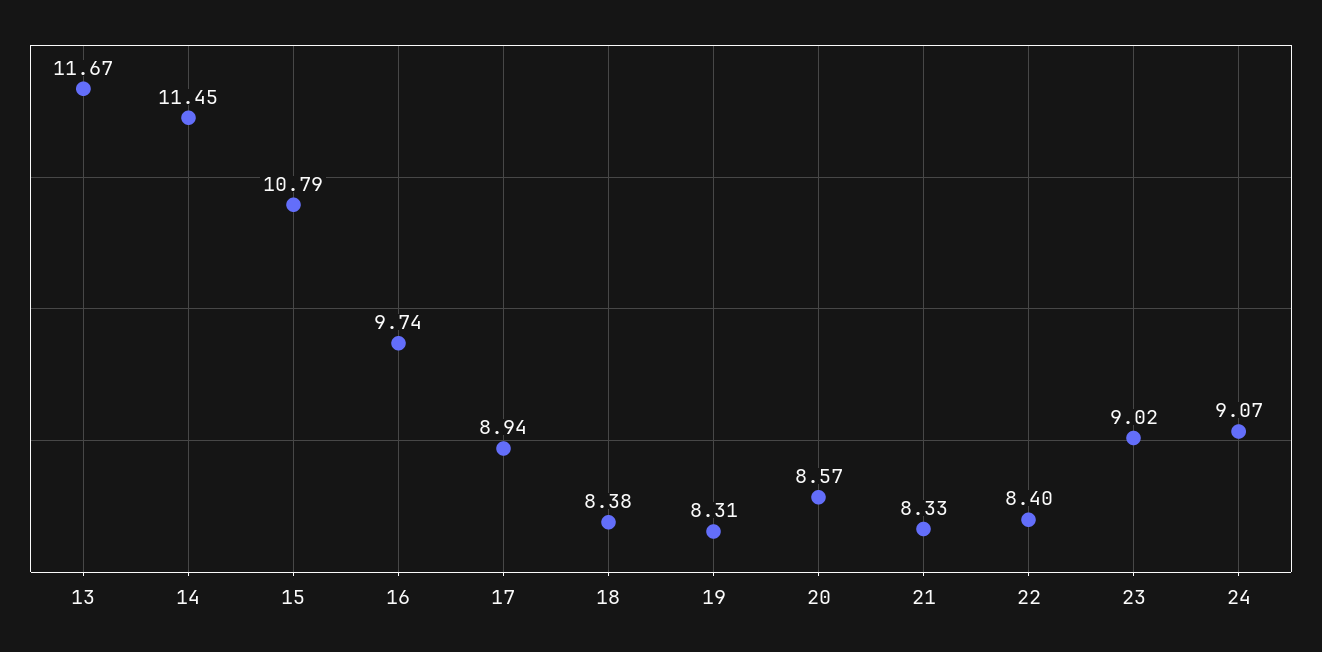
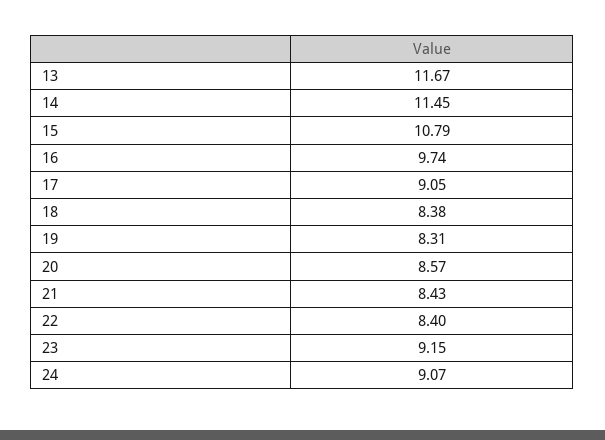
17: 8.94 -> 9.05
21: 8.33 -> 8.43
23: 9.02 -> 9.15

